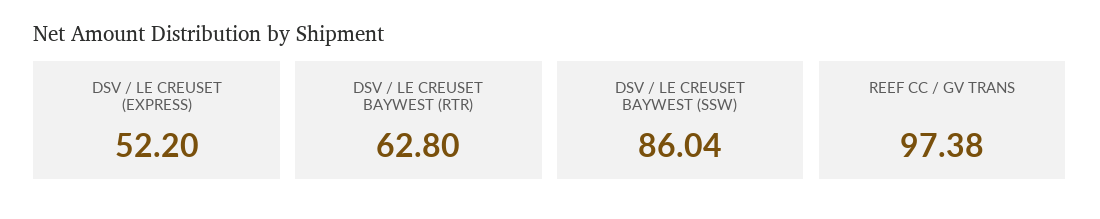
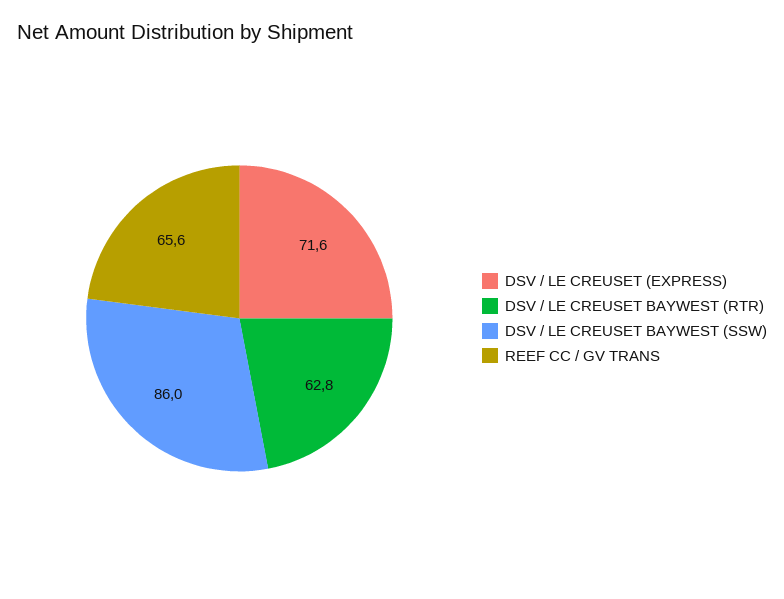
DSV / LE CREUSET (EXPRESS): 52.2 -> 71.6
REEF CC / GV TRANS: 97.38 -> 65.6

